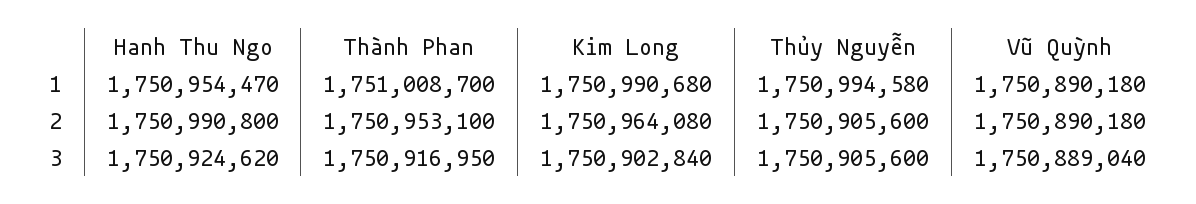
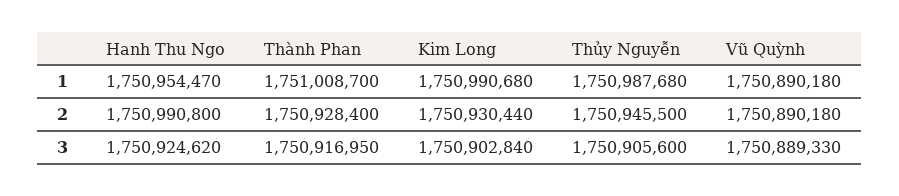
Thủy Nguyễn, 1: 1750994580 -> 1750987680
Thành Phan, 2: 1750953100 -> 1750928400
Kim Long, 2: 1750964080 -> 1750930440
Thủy Nguyễn, 2: 1750905600 -> 1750945500
Vũ Quỳnh, 3: 1750889040 -> 1750889330

